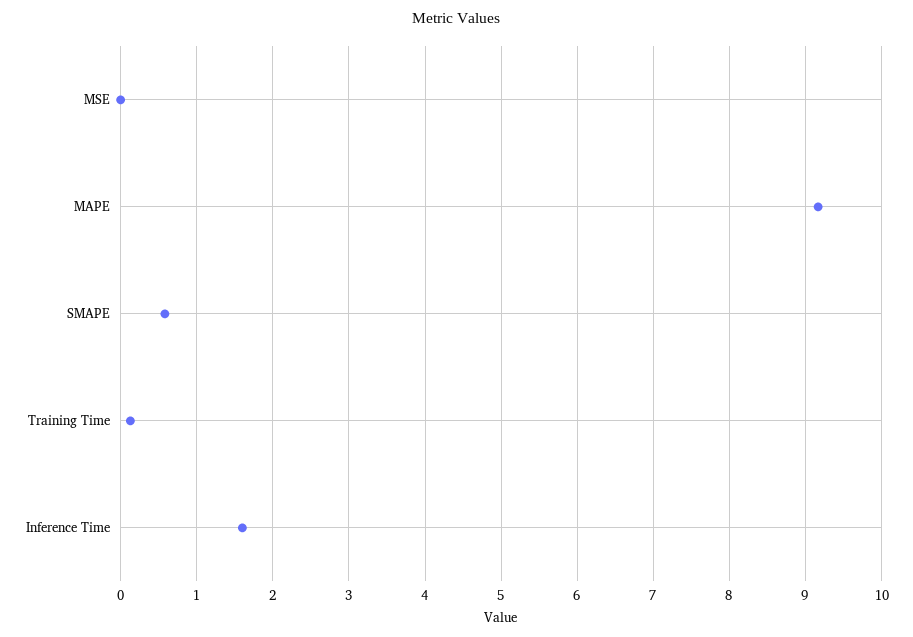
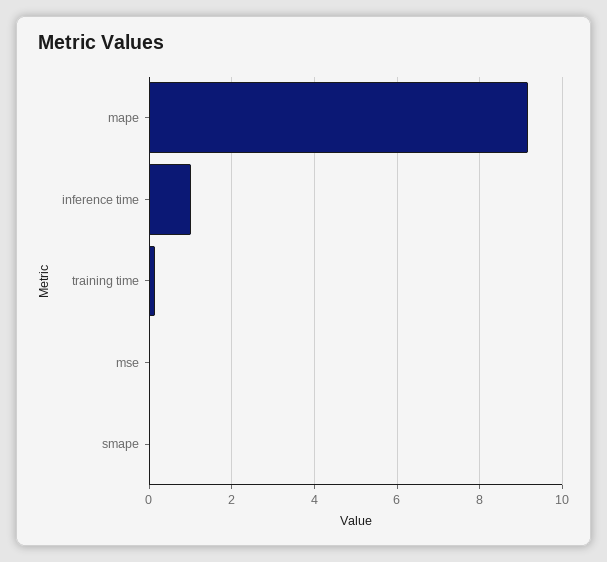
SMAPE: 0.6 -> 0
Inference Time: 1.6 -> 1

